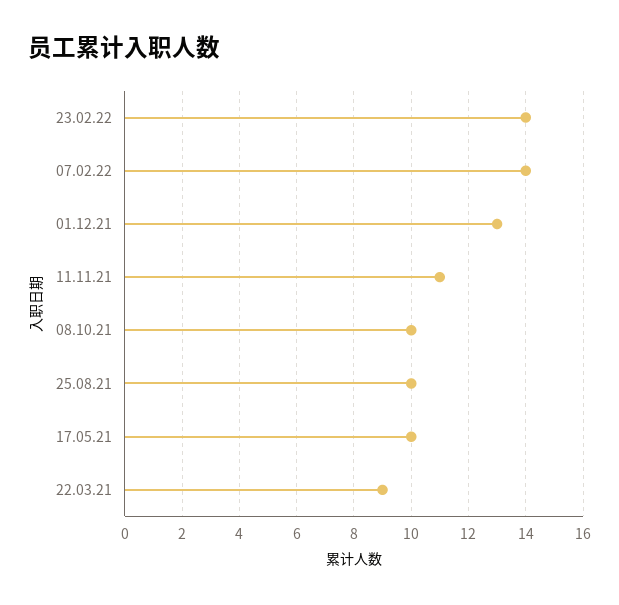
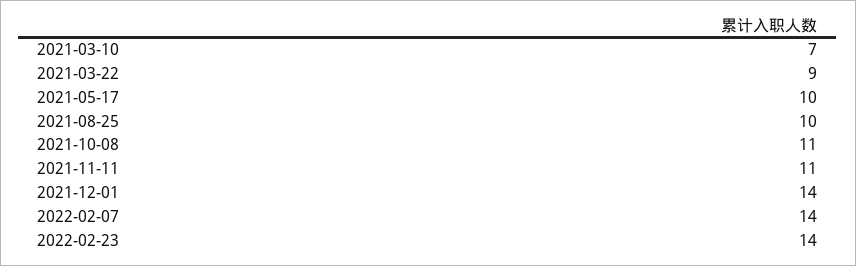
01.12.21: 13 -> 14
08.10.21: 10 -> 11
2021-03-10: none -> 7

